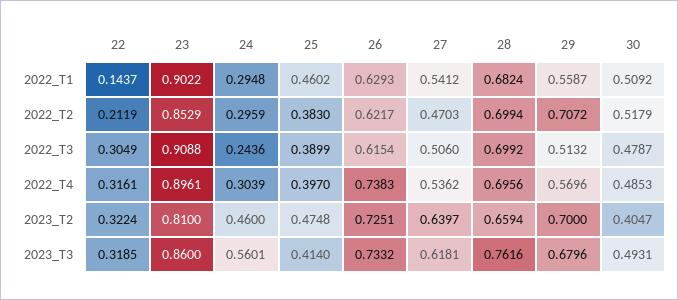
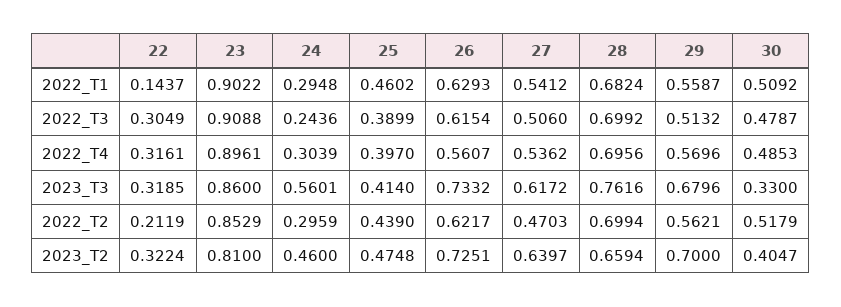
25, 2022_T2: 0.383 -> 0.439
29, 2022_T2: 0.7072 -> 0.5621
26, 2022_T4: 0.7383 -> 0.5607
27, 2023_T3: 0.6181 -> 0.6172
30, 2023_T3: 0.4931 -> 0.33

